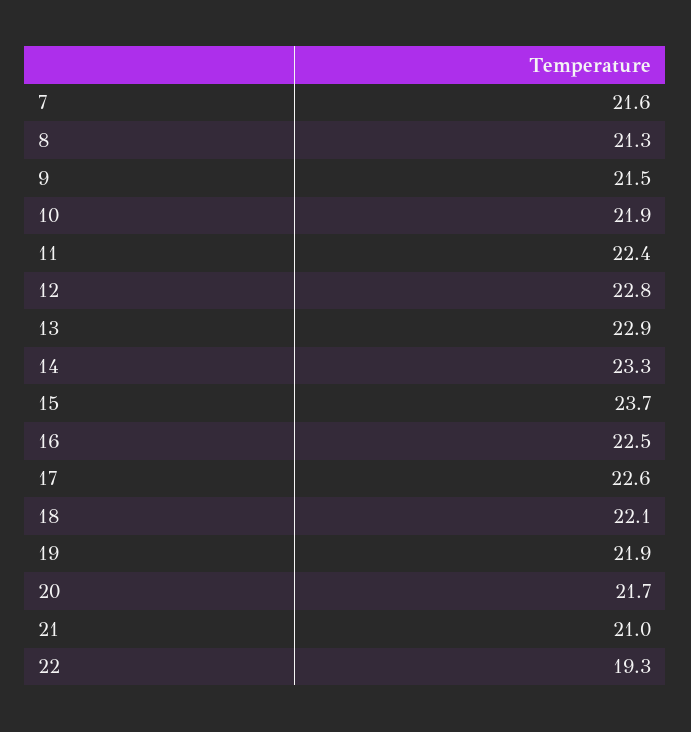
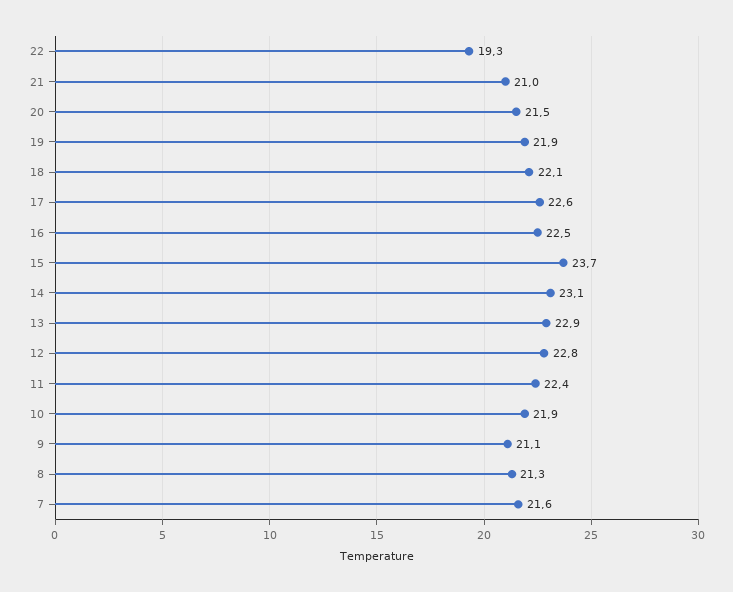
9: 21.5 -> 21.1
14: 23.3 -> 23.1
20: 21.7 -> 21.5

